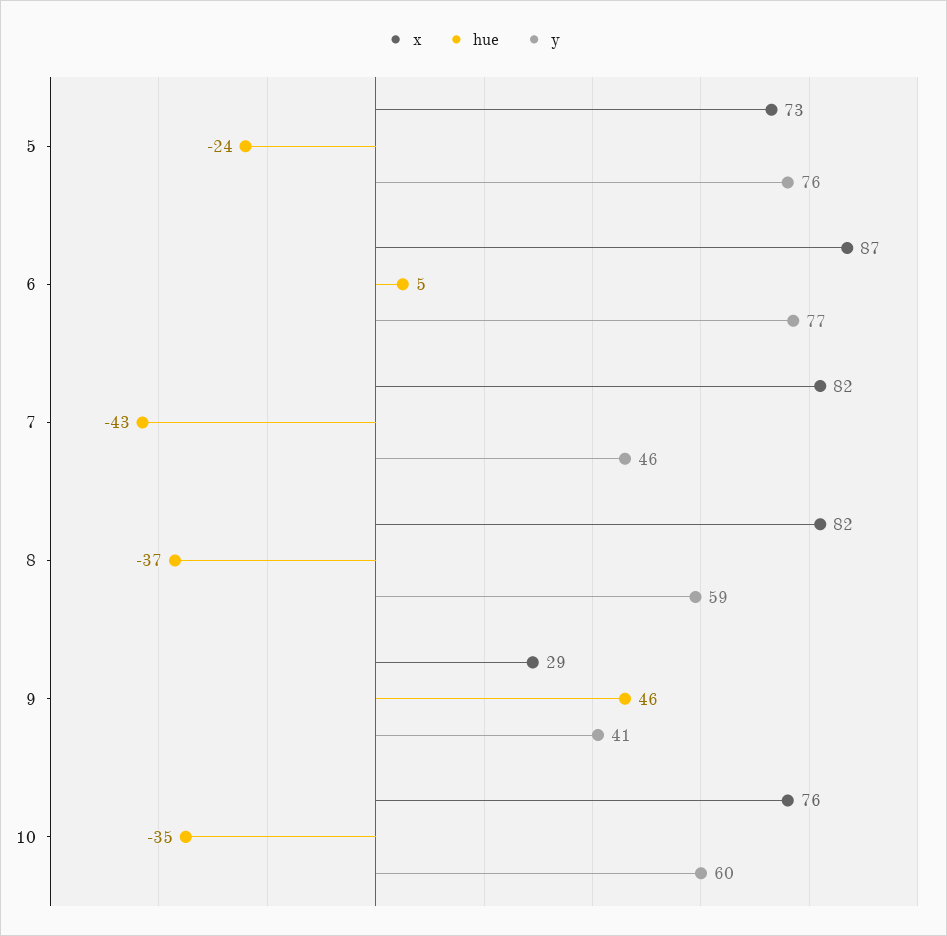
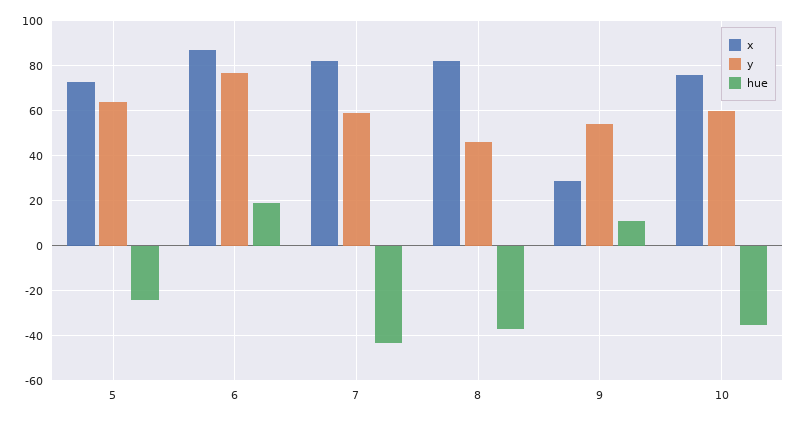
y, 5: 76 -> 65
hue, 6: 5 -> 20
y, 7: 46 -> 60
y, 8: 59 -> 45
hue, 9: 46 -> 10
y, 9: 41 -> 55

